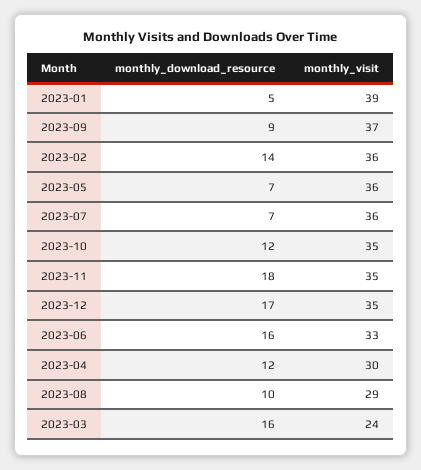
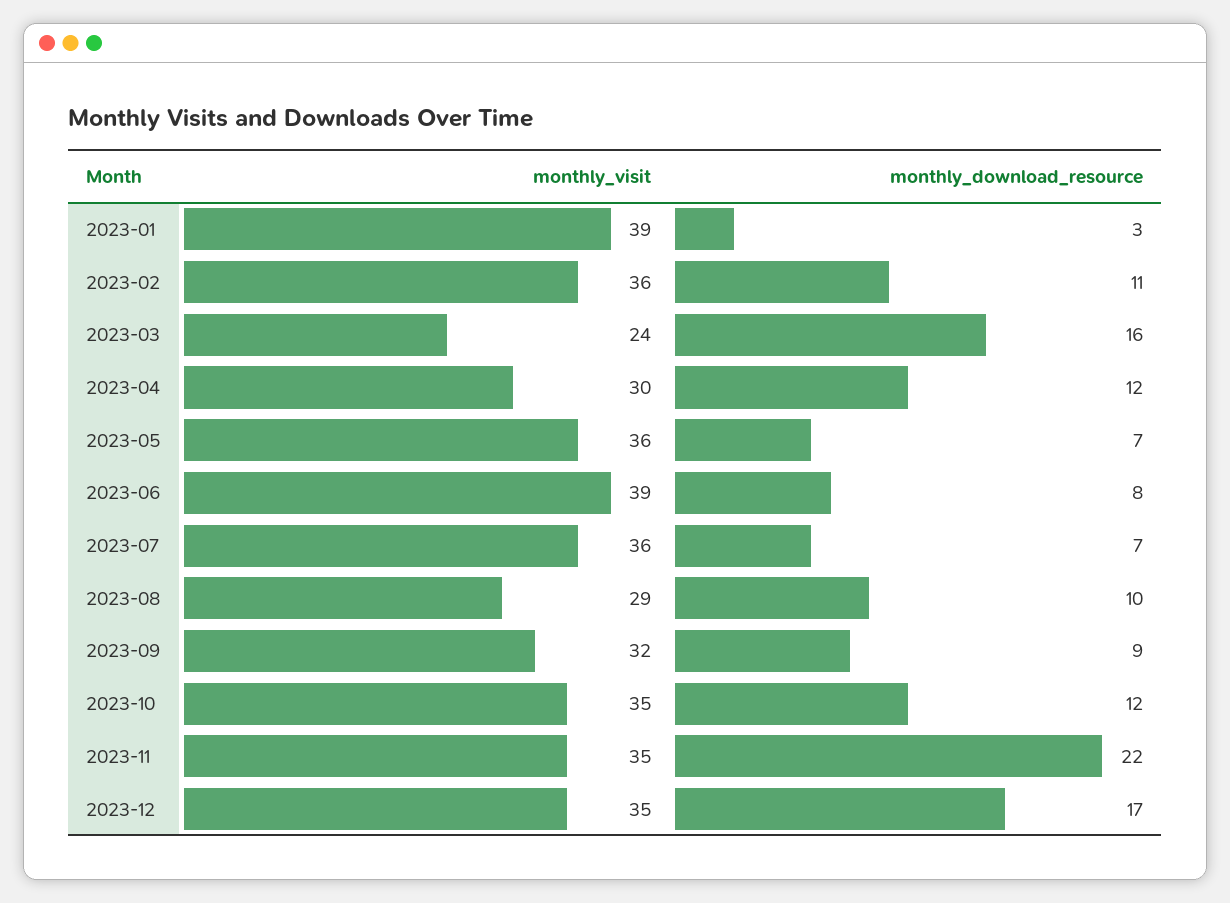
monthly_download_resource, 2023-01: 5 -> 3
monthly_visit, 2023-09: 37 -> 32
monthly_download_resource, 2023-02: 14 -> 11
monthly_download_resource, 2023-11: 18 -> 22
monthly_download_resource, 2023-06: 16 -> 8
monthly_visit, 2023-06: 33 -> 39

